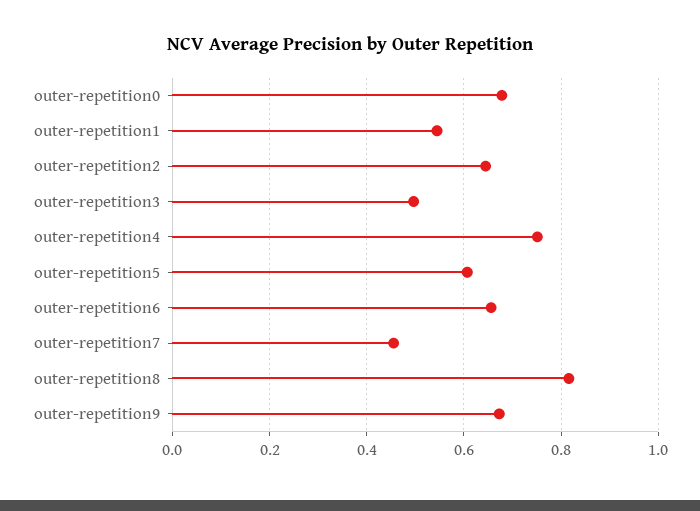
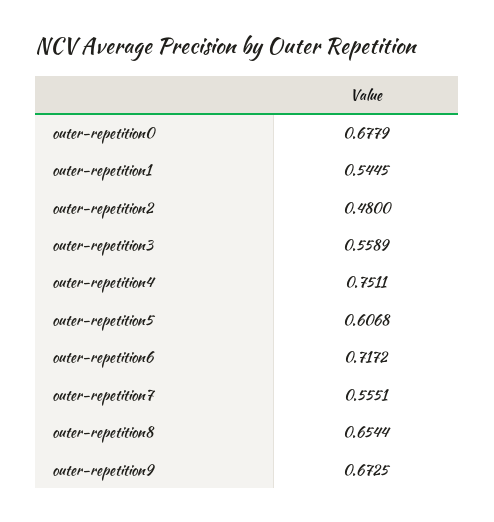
outer-repetition2: 0.64 -> 0.48
outer-repetition3: 0.5 -> 0.5589
outer-repetition6: 0.66 -> 0.7172
outer-repetition7: 0.46 -> 0.5551
outer-repetition8: 0.82 -> 0.6544

